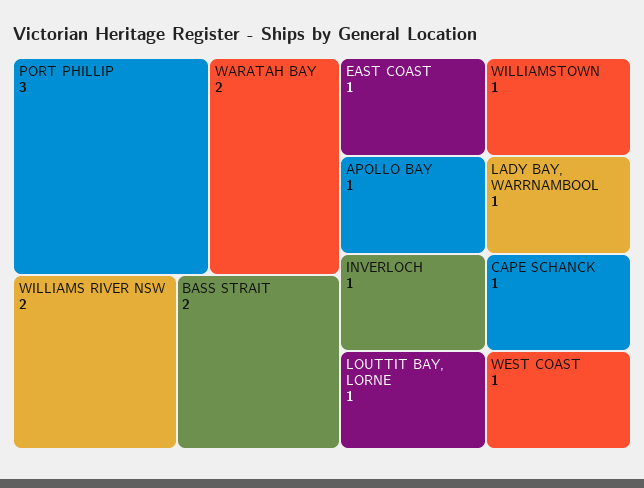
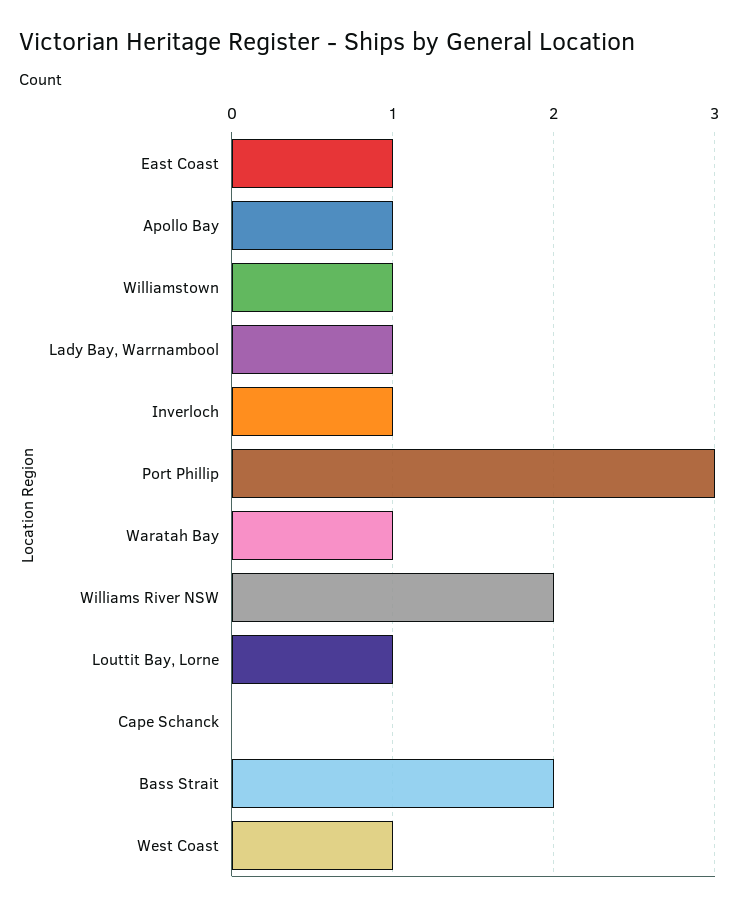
WARATAH BAY: 2 -> 1
CAPE SCHANCK: 1 -> 0

